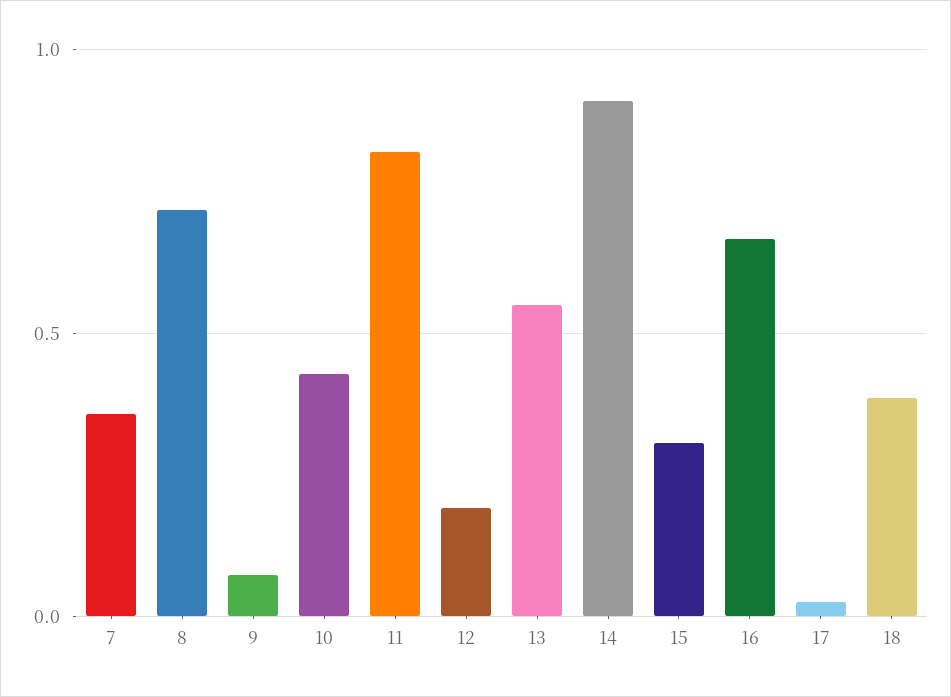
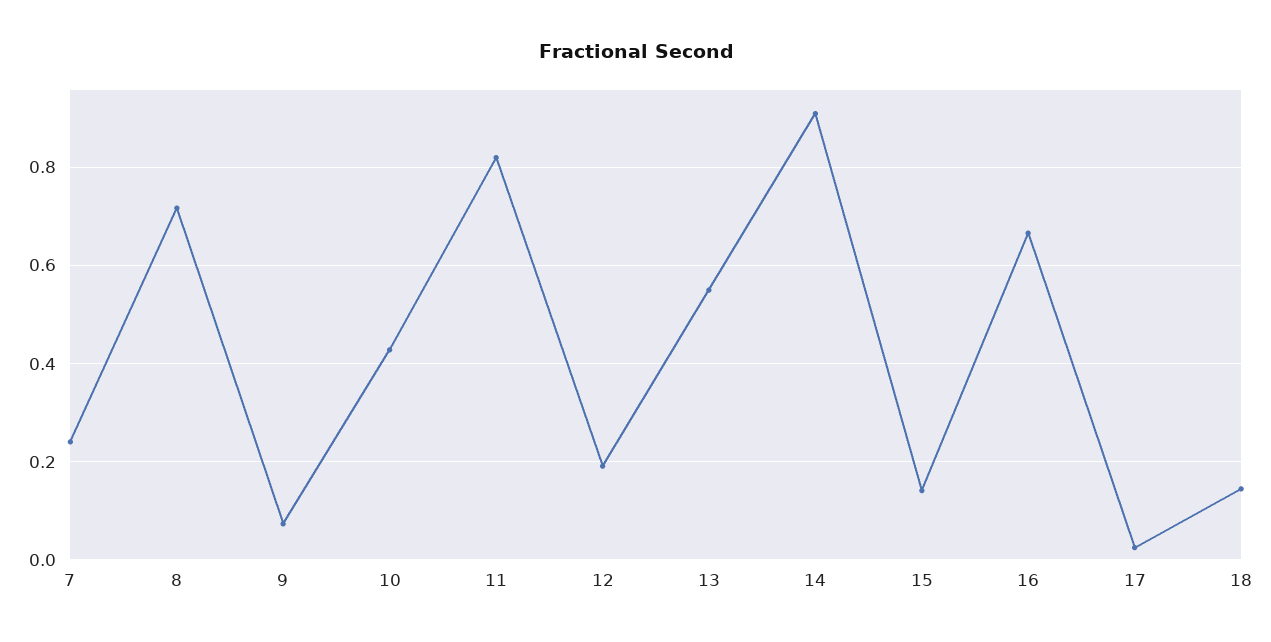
7: 0.35 -> 0.24
15: 0.3 -> 0.14
18: 0.4 -> 0.14

